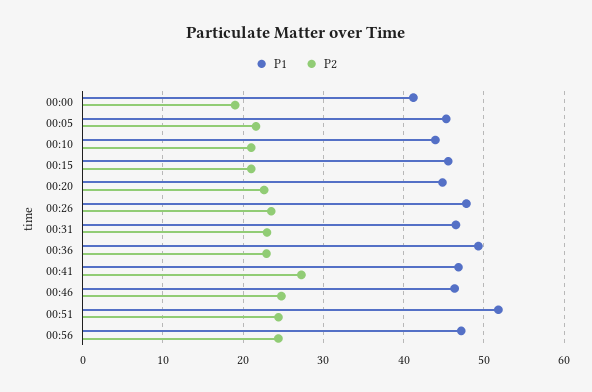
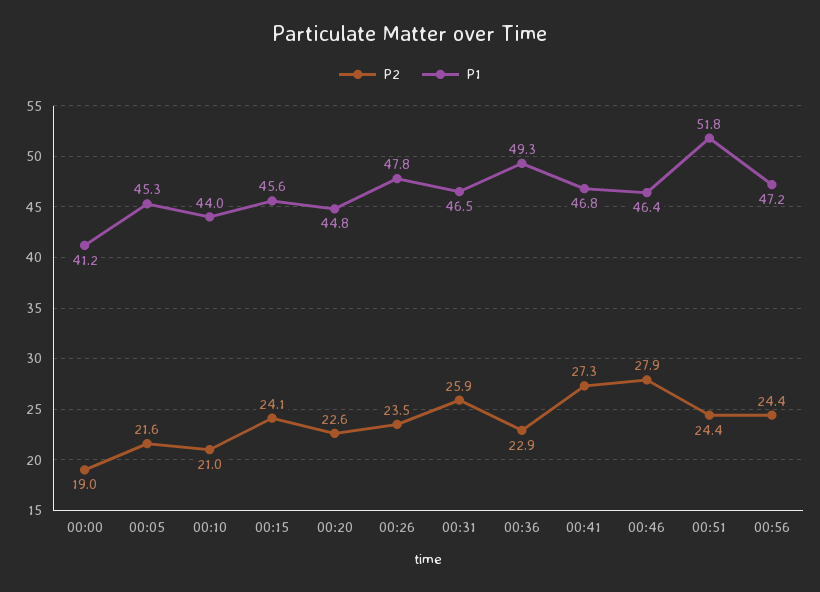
P2, 00:15: 21 -> 24.1
P2, 00:31: 23 -> 25.9
P2, 00:46: 25 -> 27.9

